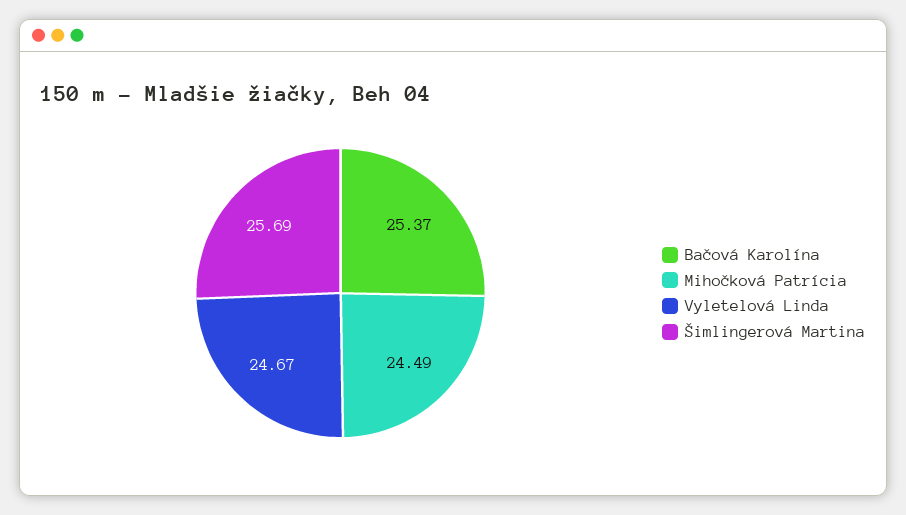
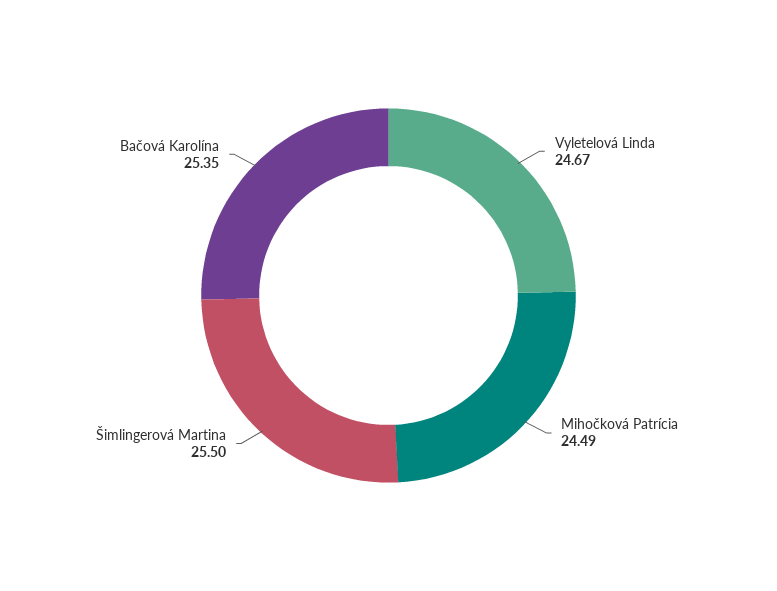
Bačová Karolína: 25.37 -> 25.35
Šimlingerová Martina: 25.69 -> 25.5

